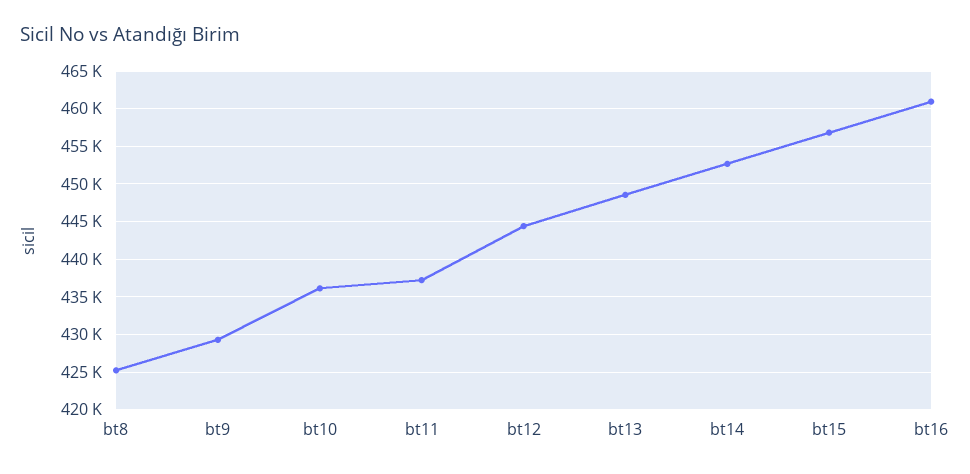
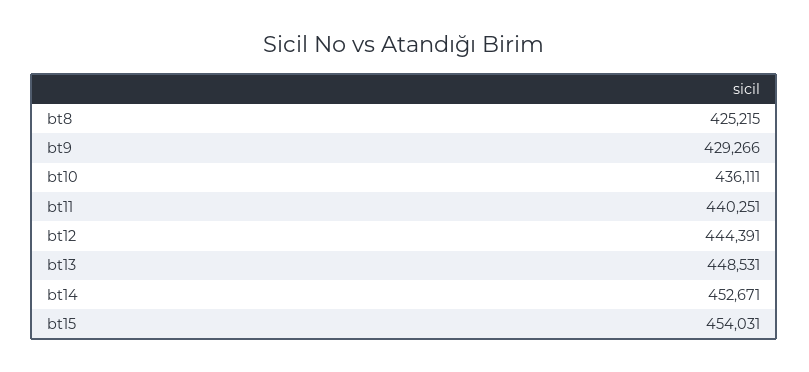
bt11: 437000 -> 440251
bt15: 457000 -> 454031
bt16: 461000 -> none

